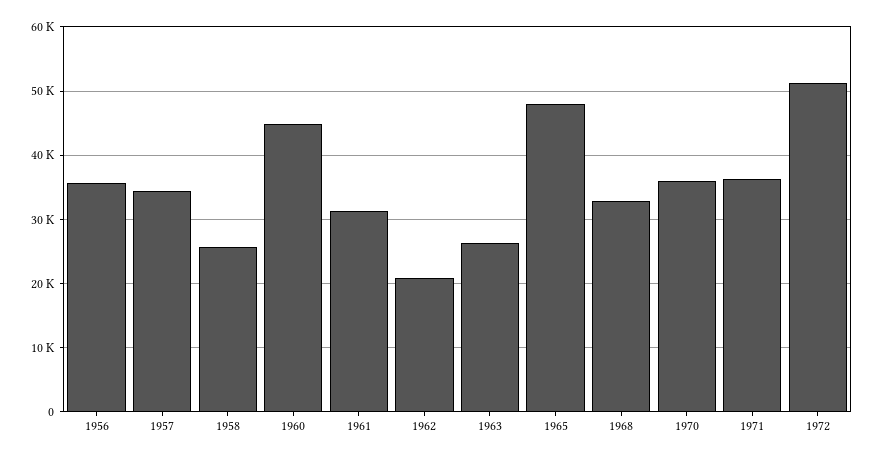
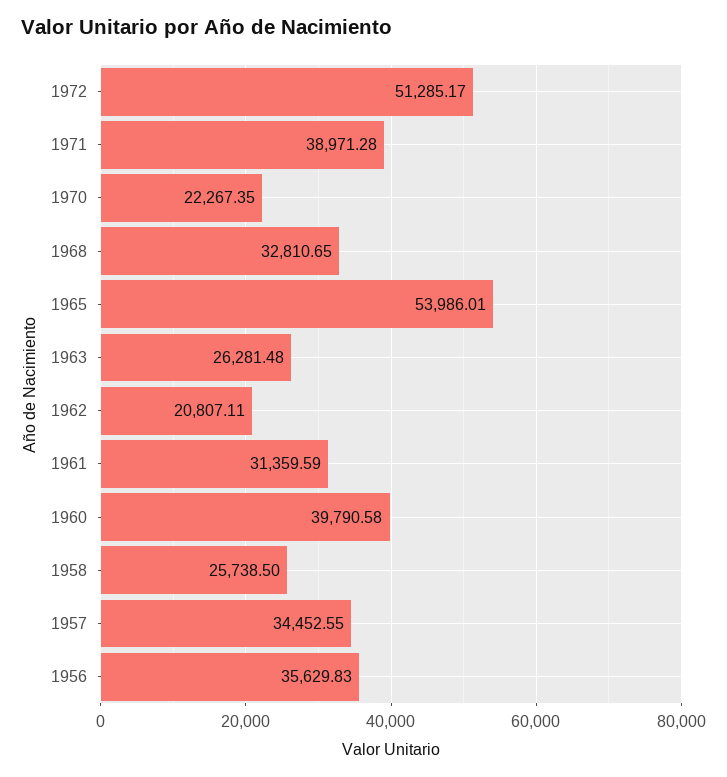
1960: 45000 -> 39790.58
1965: 48000 -> 53986.01
1970: 36000 -> 22267.35
1971: 36000 -> 38971.28

